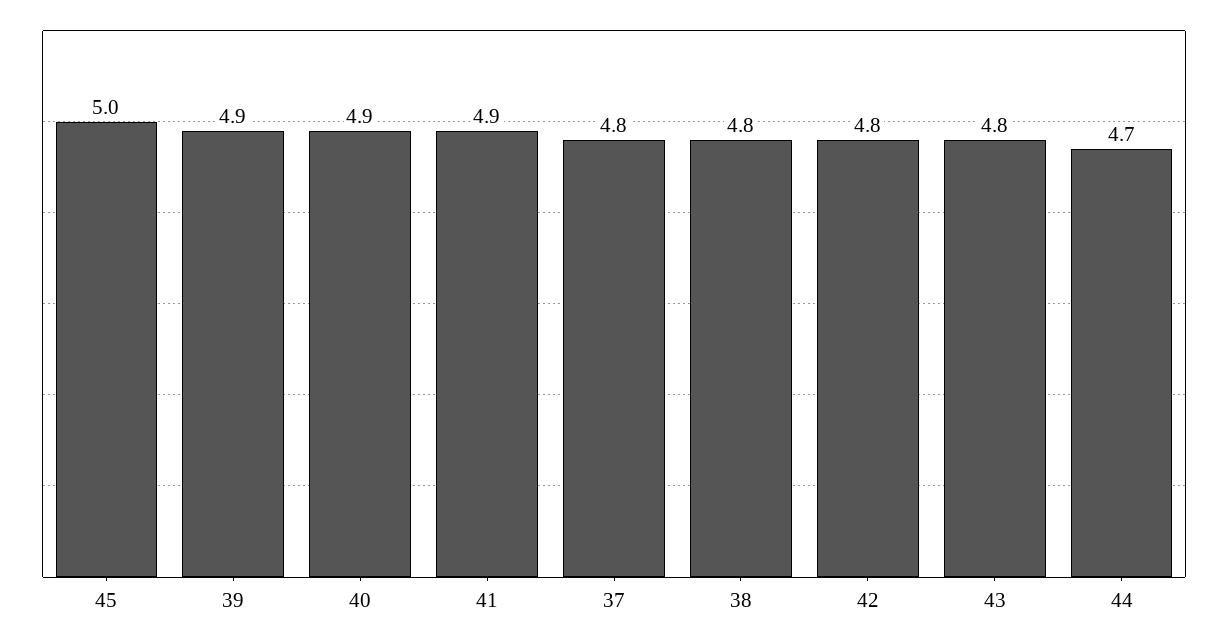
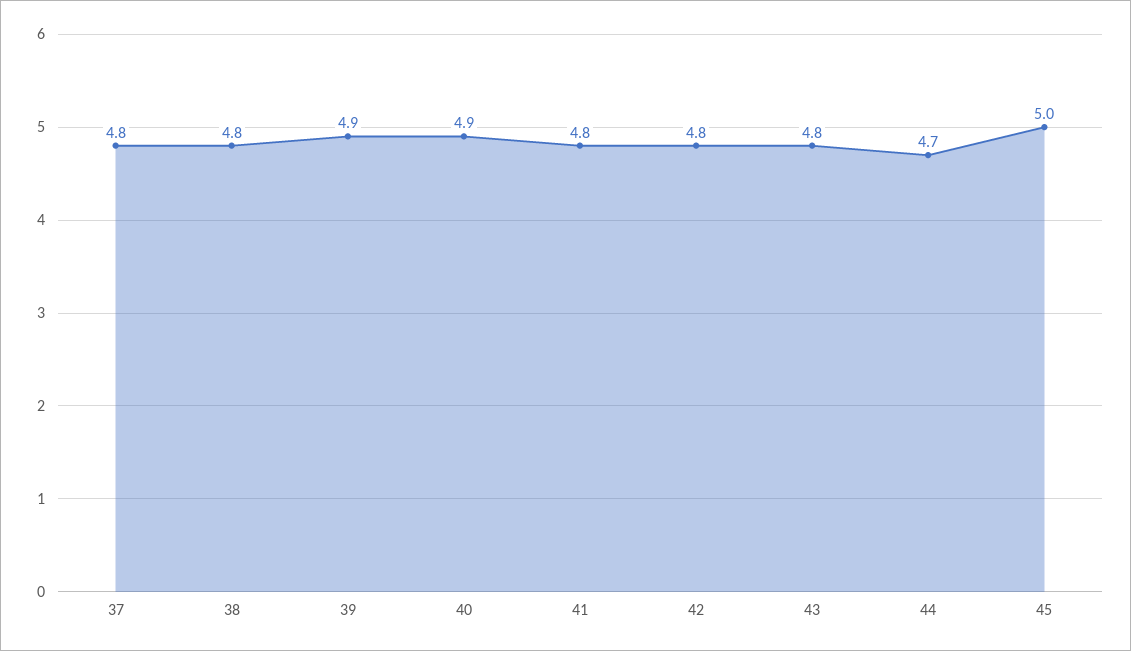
41: 4.9 -> 4.8

